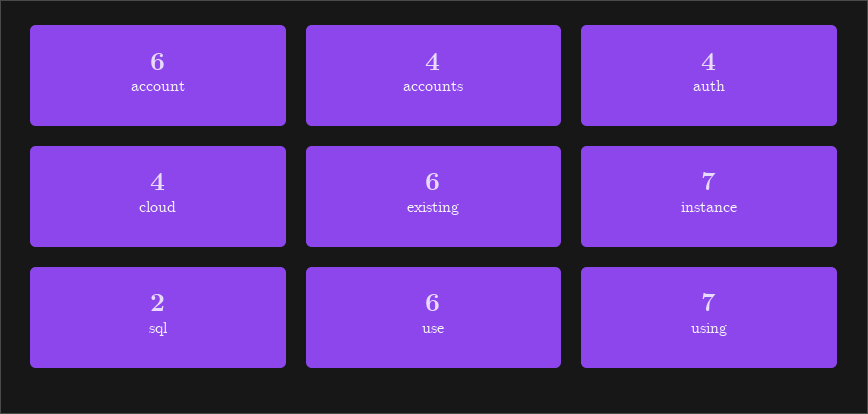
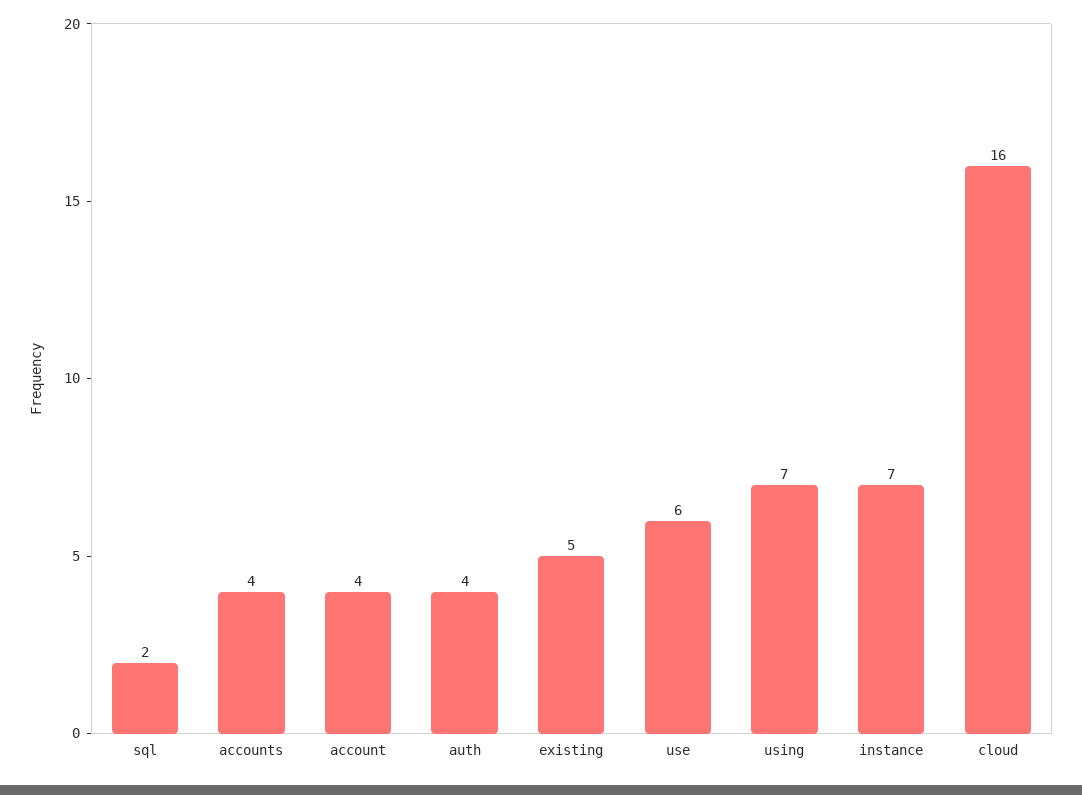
account: 6 -> 4
cloud: 4 -> 16
existing: 6 -> 5

